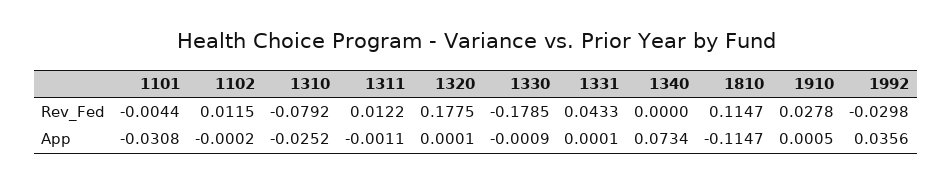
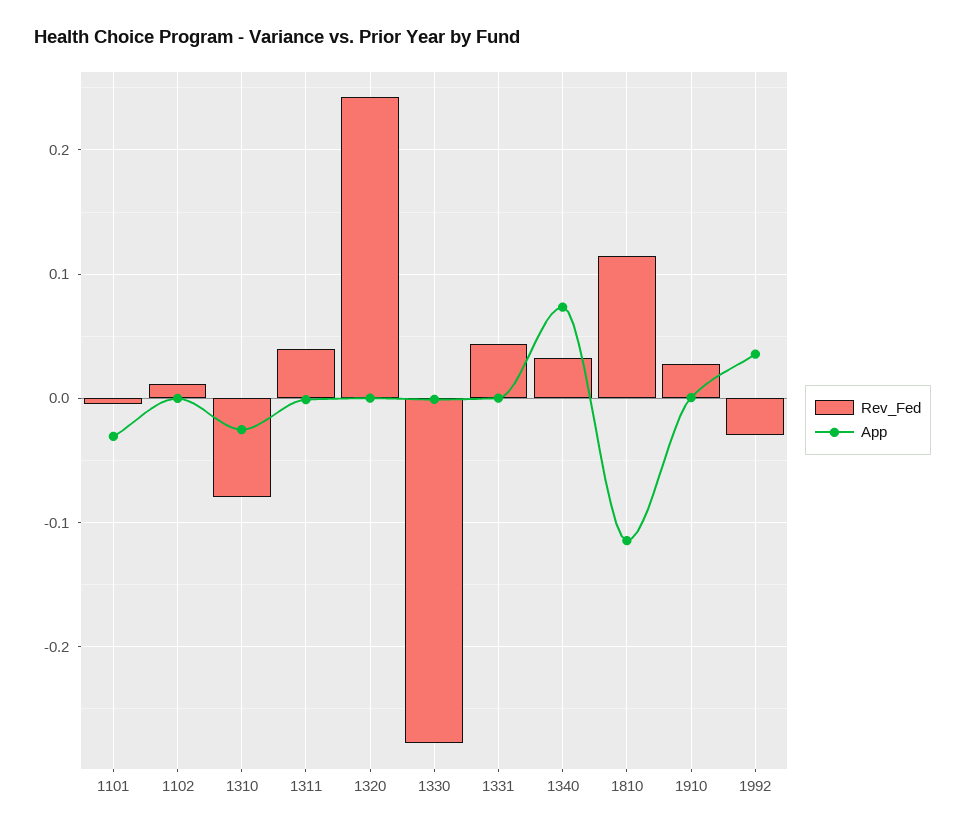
Rev_Fed, 1311: 0.0122 -> 0.04
Rev_Fed, 1320: 0.1775 -> 0.24
Rev_Fed, 1330: -0.1785 -> -0.28
Rev_Fed, 1340: 0 -> 0.03

